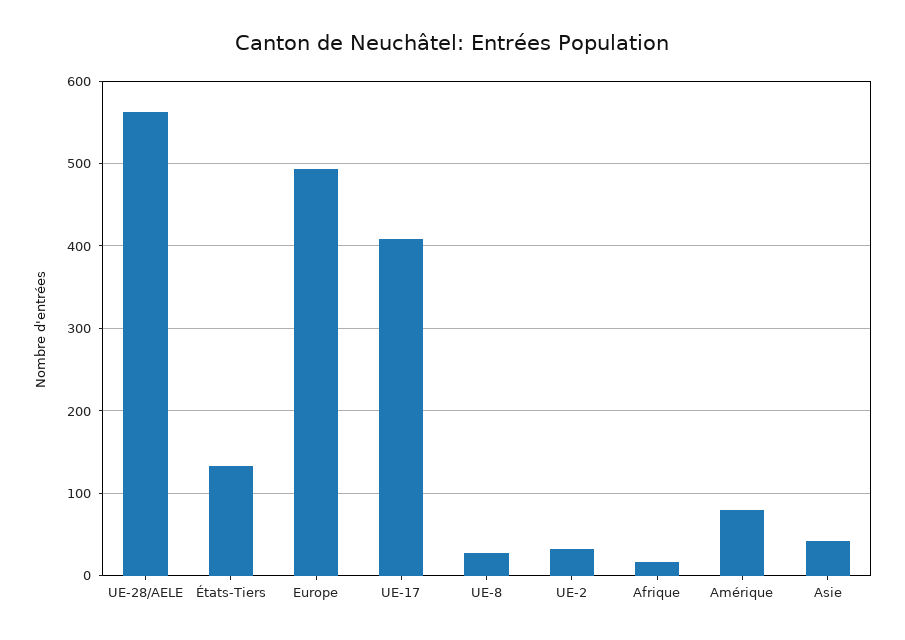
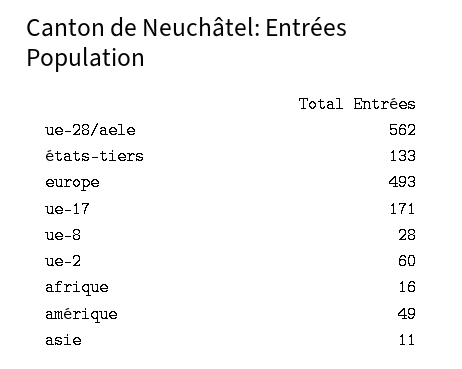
UE-17: 410 -> 171
UE-2: 30 -> 60
Amérique: 80 -> 49
Asie: 40 -> 11

